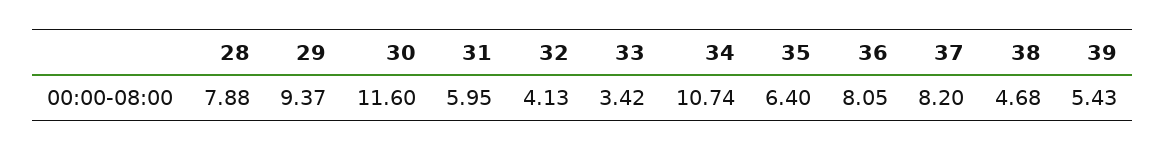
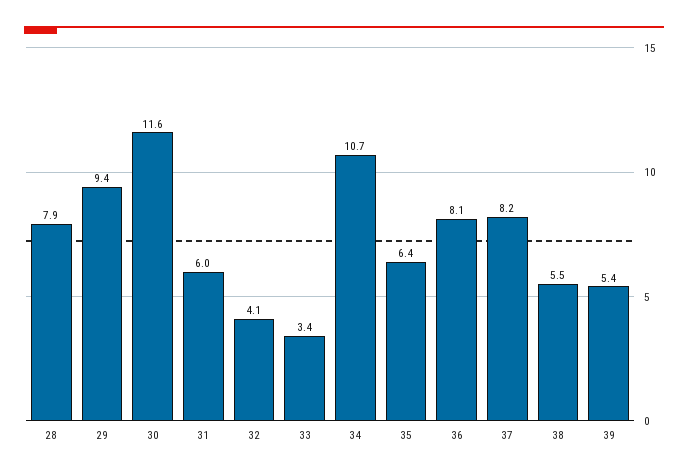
38: 4.68 -> 5.5

